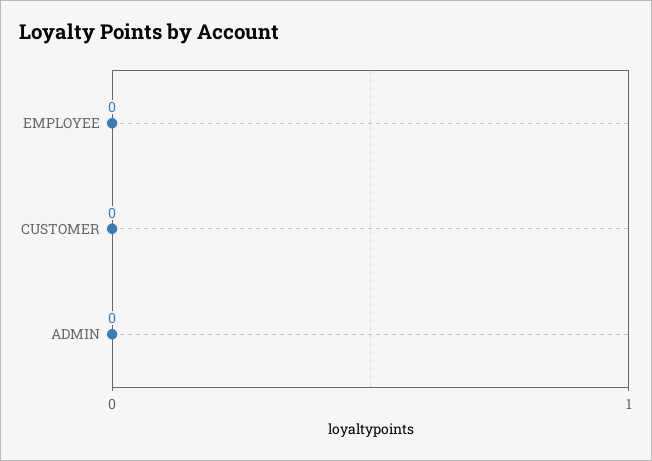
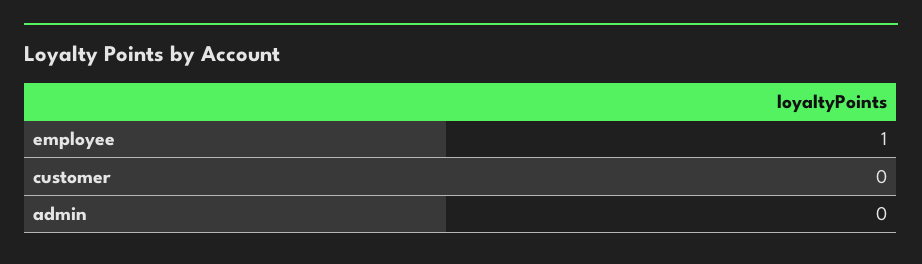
EMPLOYEE: 0 -> 1

